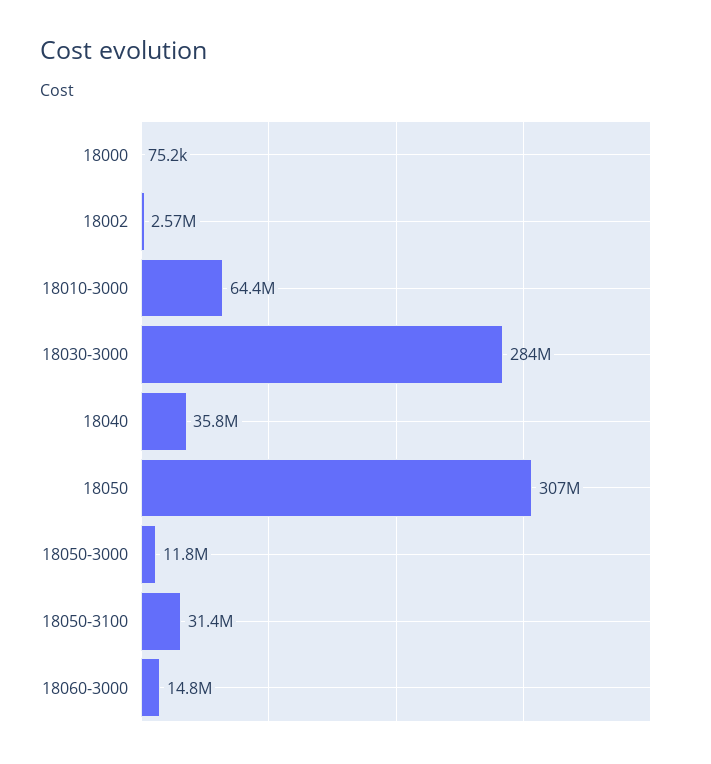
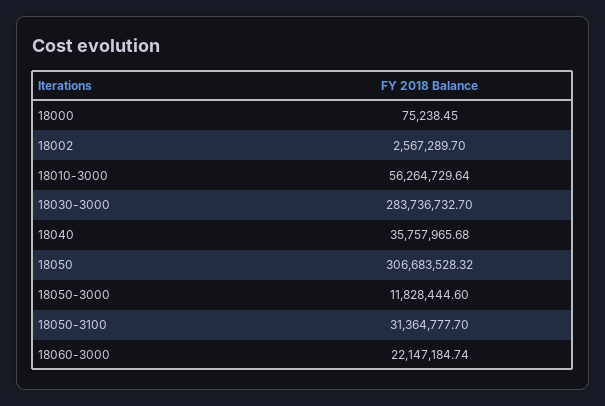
18010-3000: 64400000 -> 56264729.64
18060-3000: 14800000 -> 22147184.74

